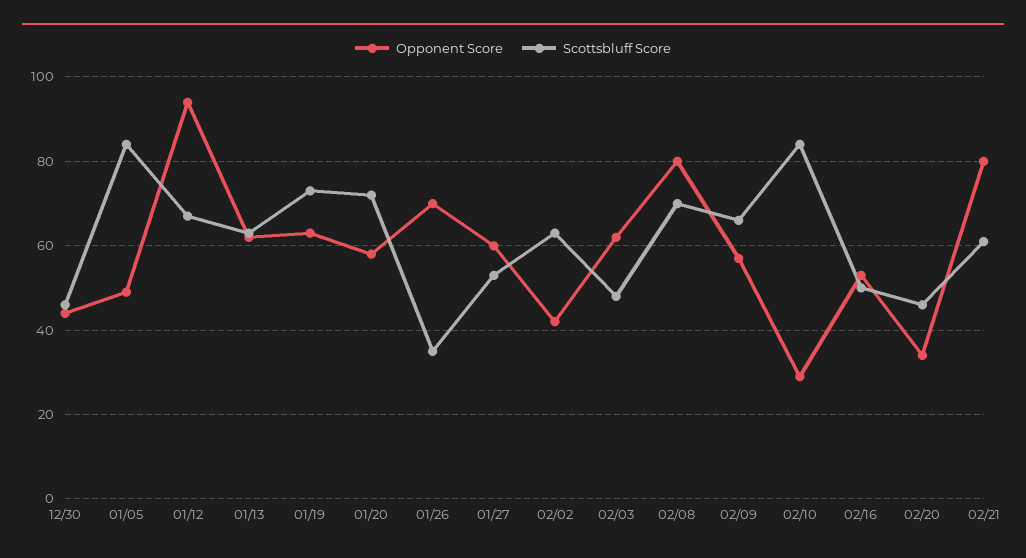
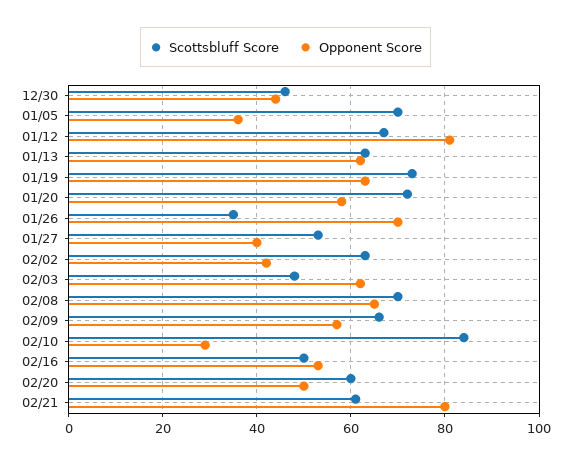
Opponent Score, 01/05: 50 -> 35
Scottsbluff Score, 01/05: 85 -> 70
Opponent Score, 01/12: 95 -> 80
Opponent Score, 01/27: 60 -> 40
Opponent Score, 02/08: 80 -> 65
Opponent Score, 02/20: 35 -> 50
Scottsbluff Score, 02/20: 45 -> 60

